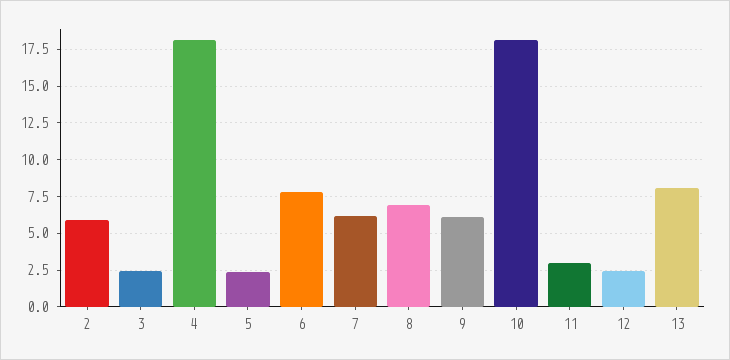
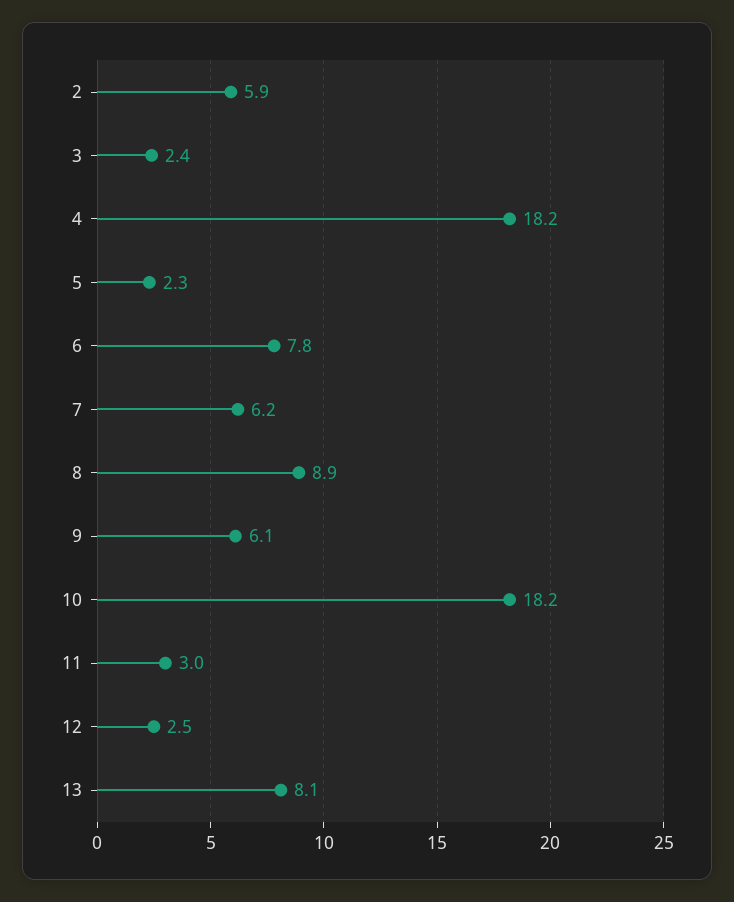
8: 7 -> 8.9

